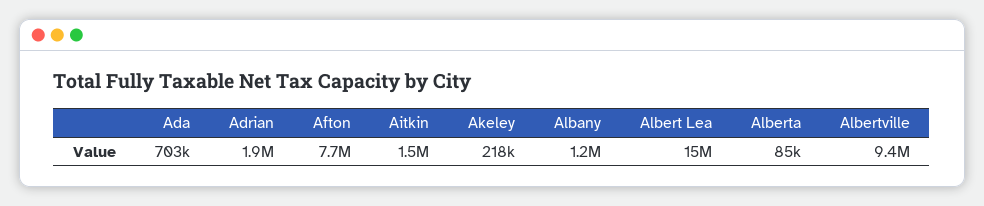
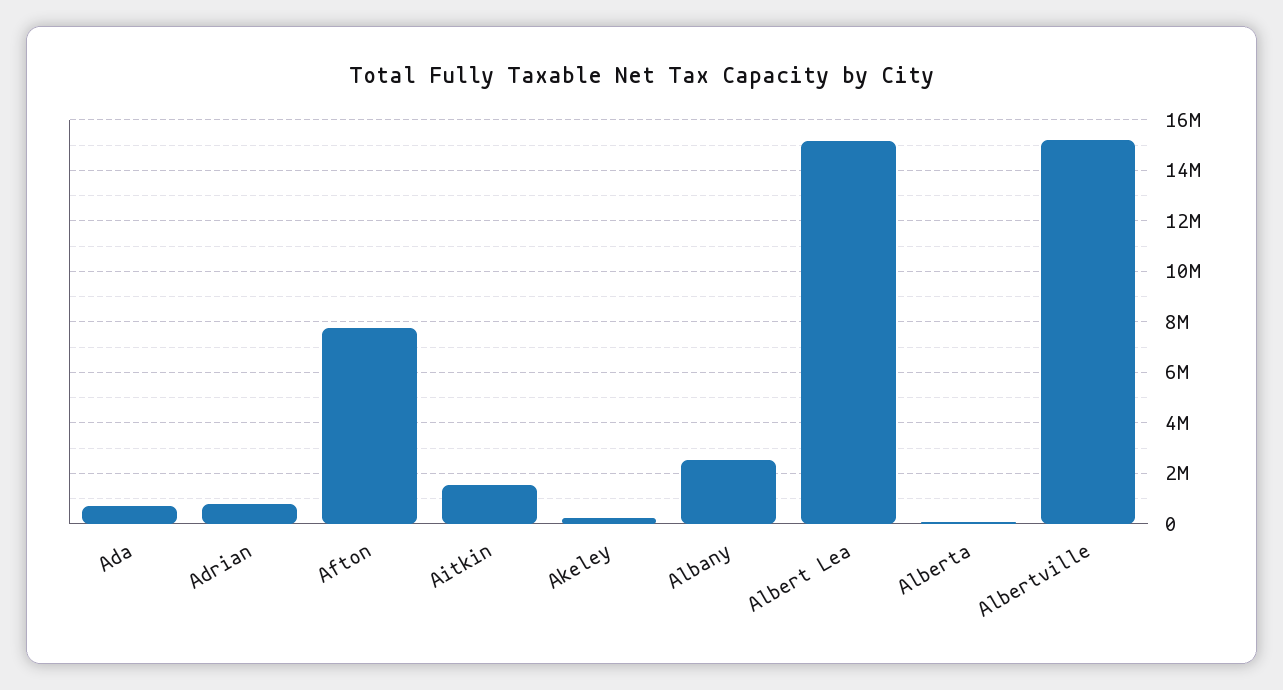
Adrian: 1900000 -> 750000
Albany: 1200000 -> 2500000
Albertville: 9400000 -> 15250000

